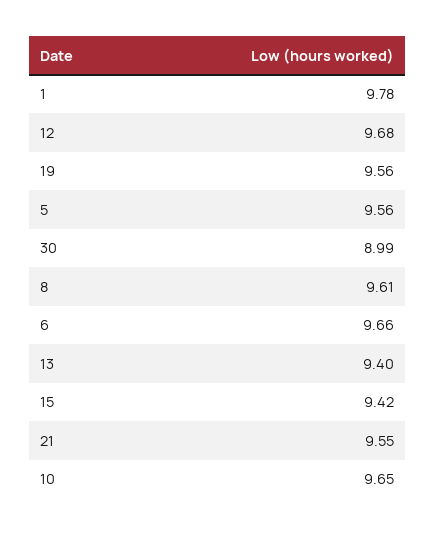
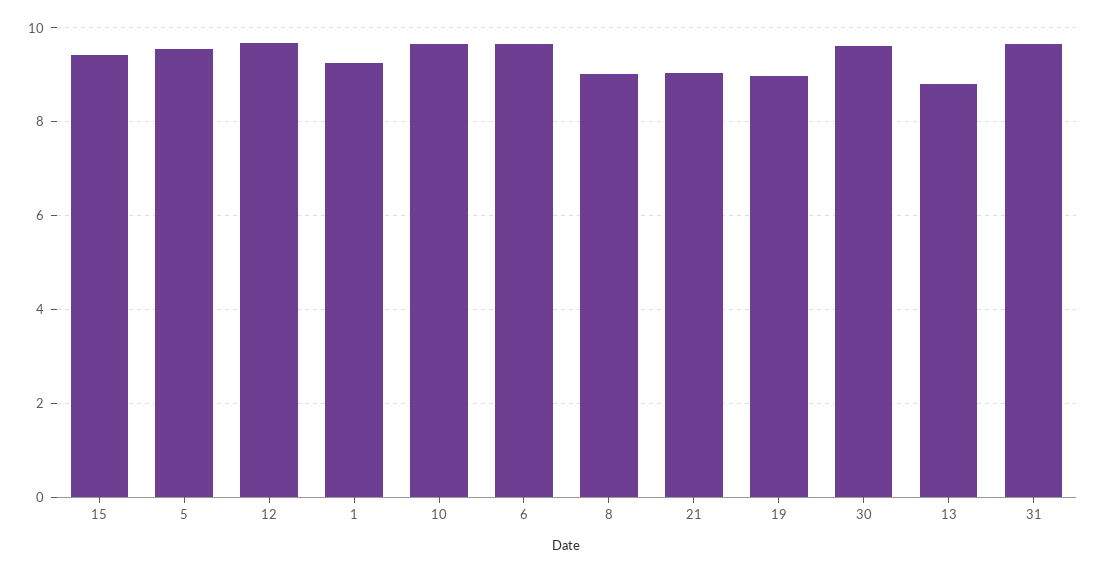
1: 9.78 -> 9.2
19: 9.56 -> 9
30: 8.99 -> 9.6
8: 9.61 -> 9
13: 9.4 -> 8.8
21: 9.55 -> 9
31: none -> 9.6

